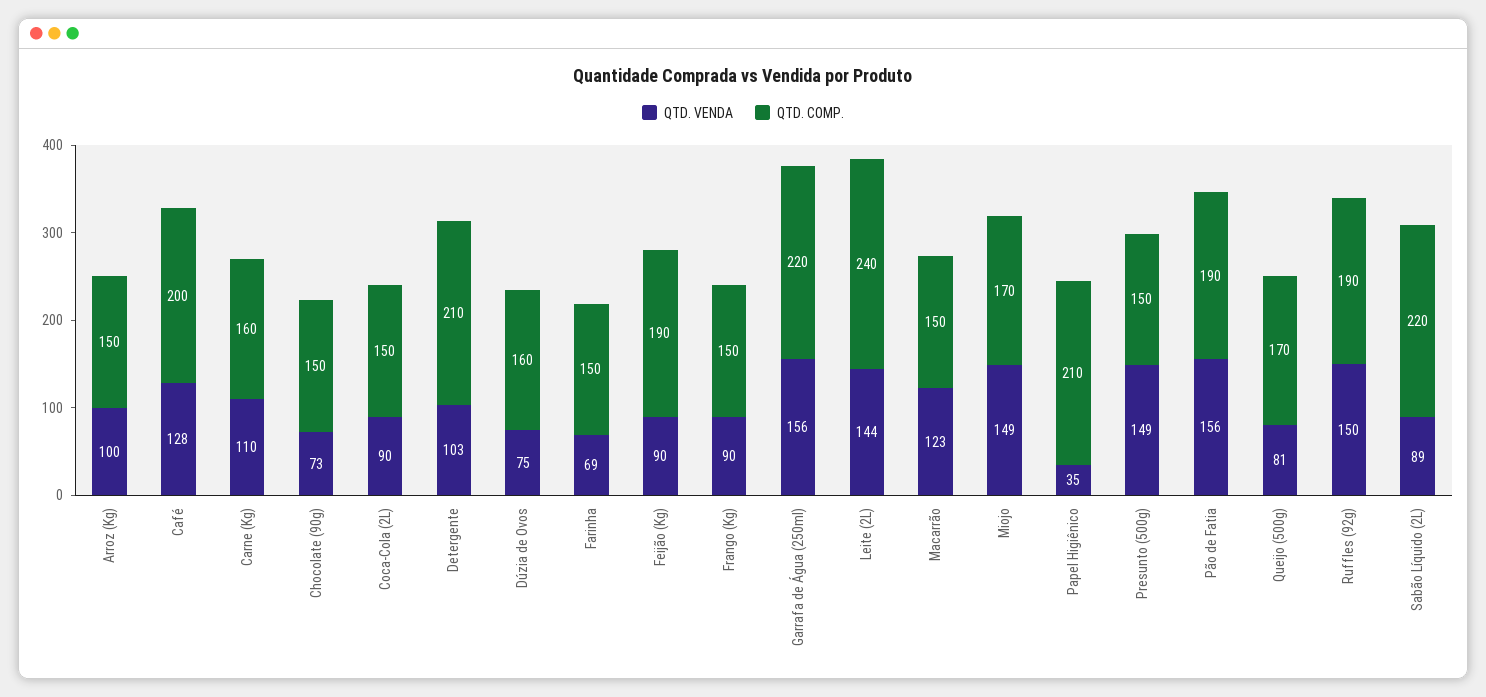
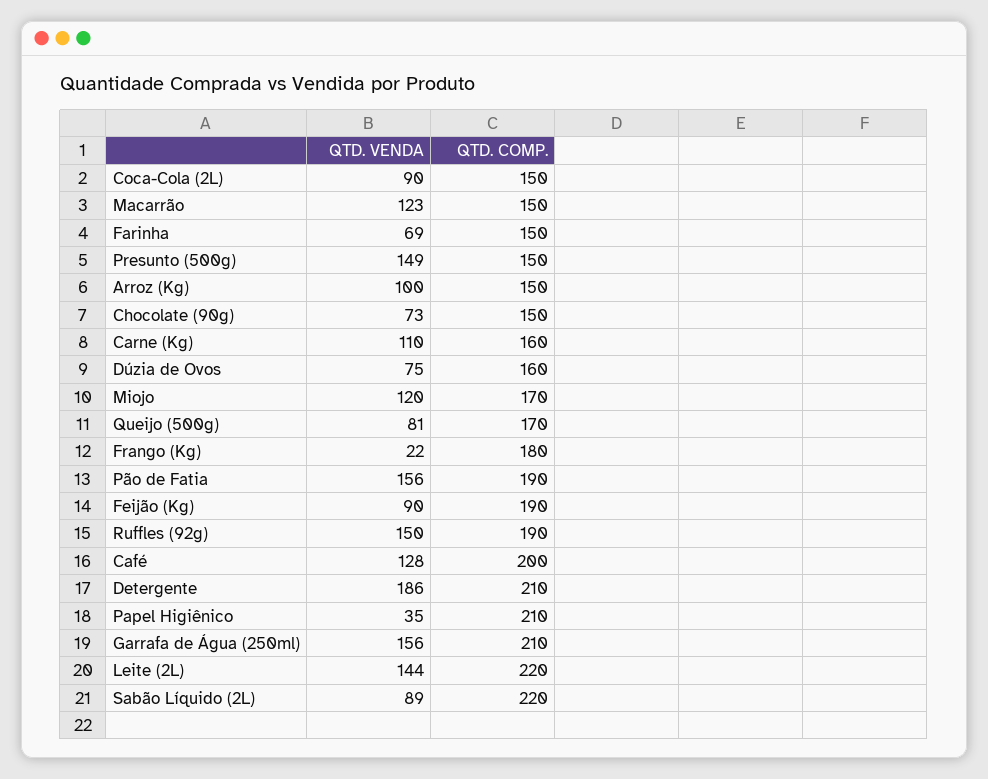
QTD. VENDA, Detergente: 103 -> 186
QTD. VENDA, Frango (Kg): 90 -> 22
QTD. COMP., Frango (Kg): 150 -> 180
QTD. COMP., Garrafa de Água (250ml): 220 -> 210
QTD. COMP., Leite (2L): 240 -> 220
QTD. VENDA, Miojo: 149 -> 120

